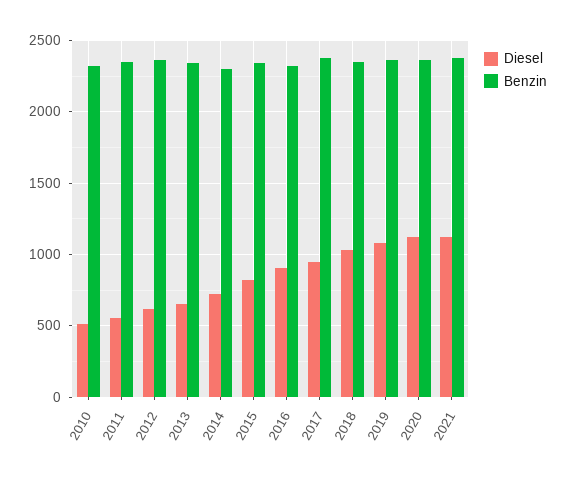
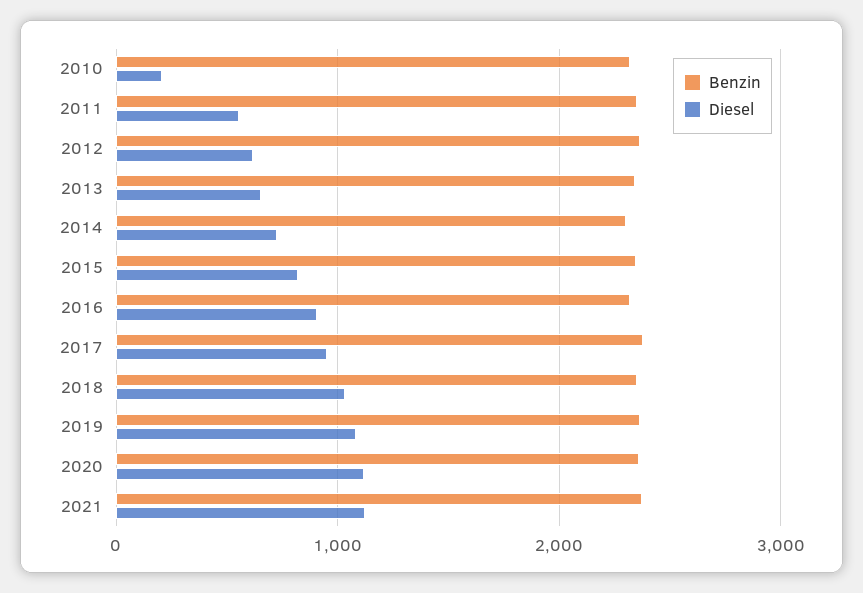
Diesel, 2010: 500 -> 200

